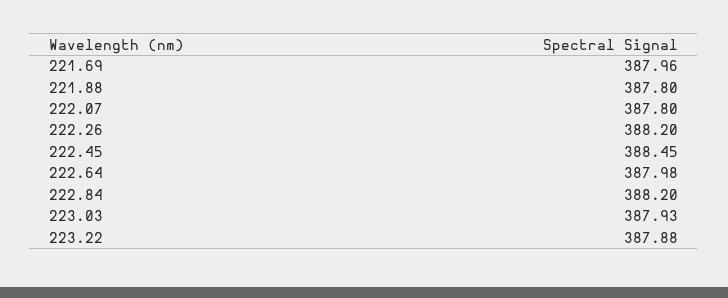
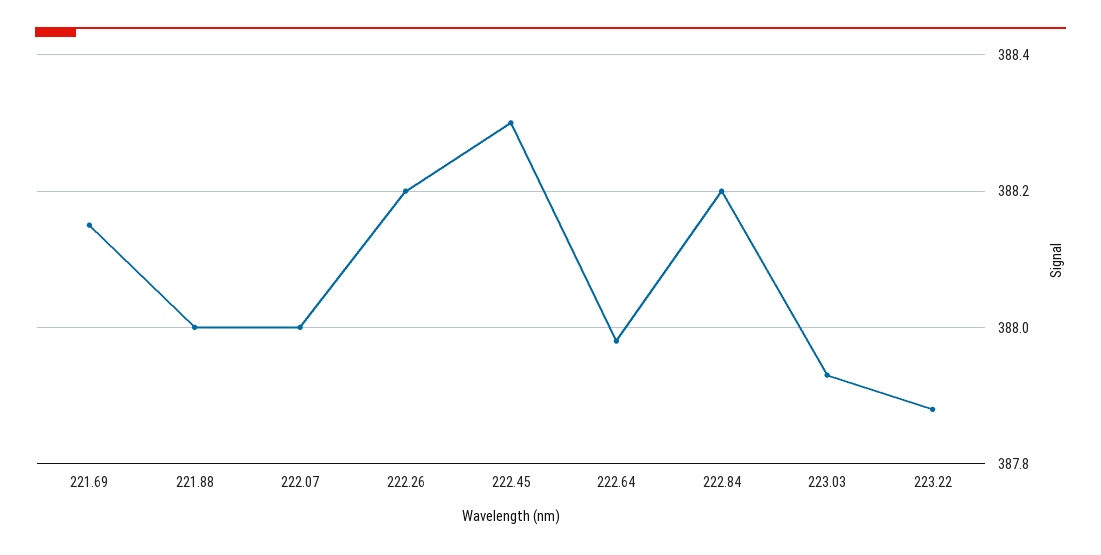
221.69: 387.96 -> 388.15
221.88: 387.8 -> 388
222.07: 387.8 -> 388
222.45: 388.45 -> 388.3

